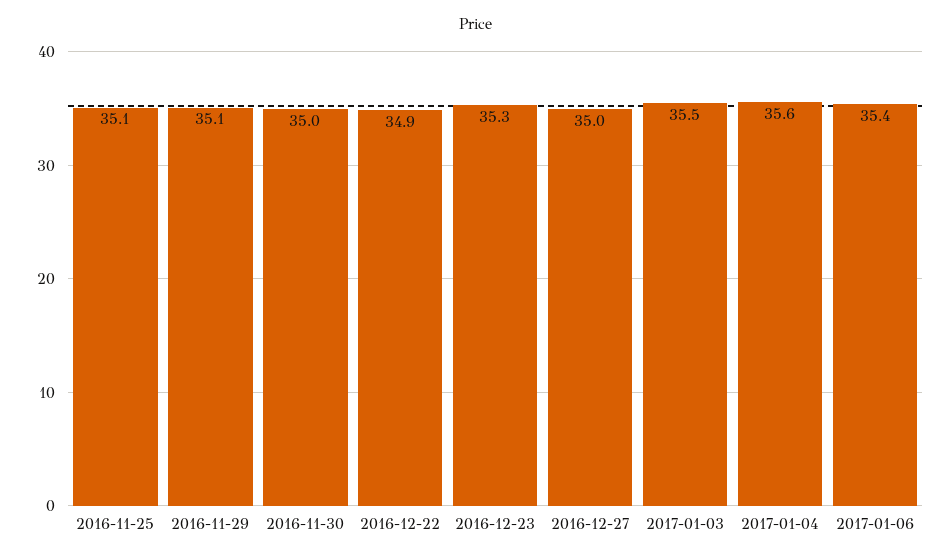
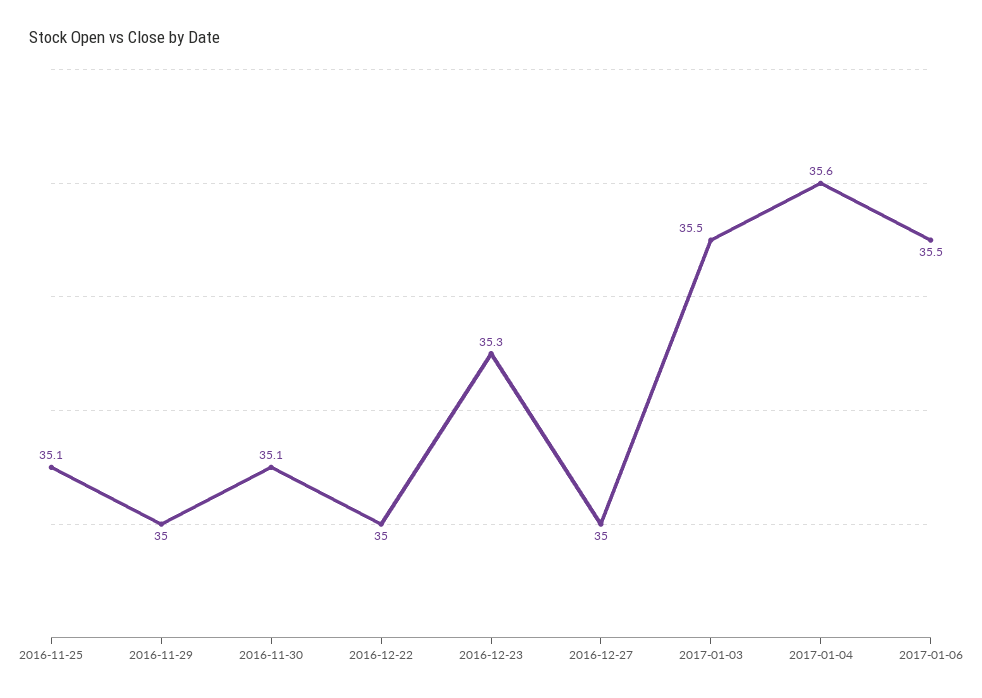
2016-11-29: 35.1 -> 35
2016-11-30: 35 -> 35.1
2016-12-22: 34.9 -> 35
2017-01-06: 35.4 -> 35.5

